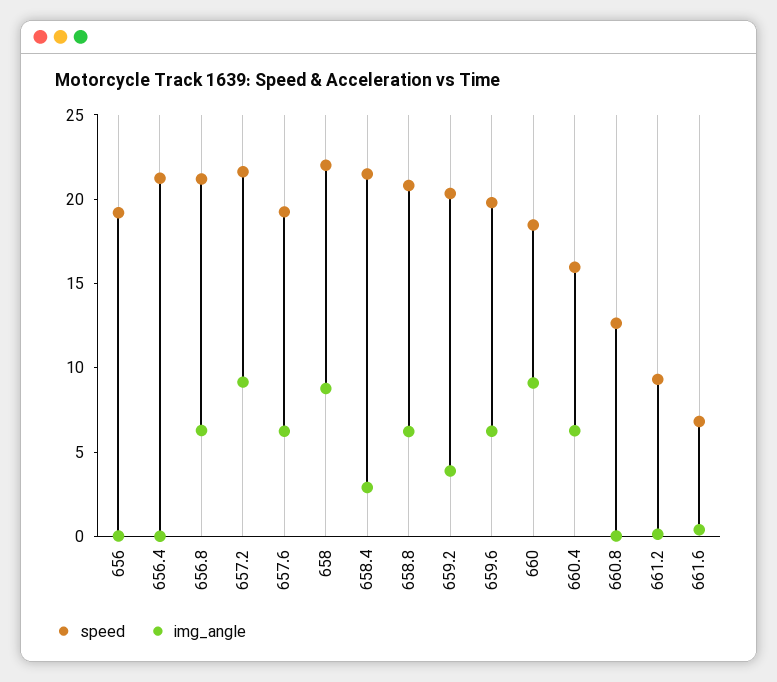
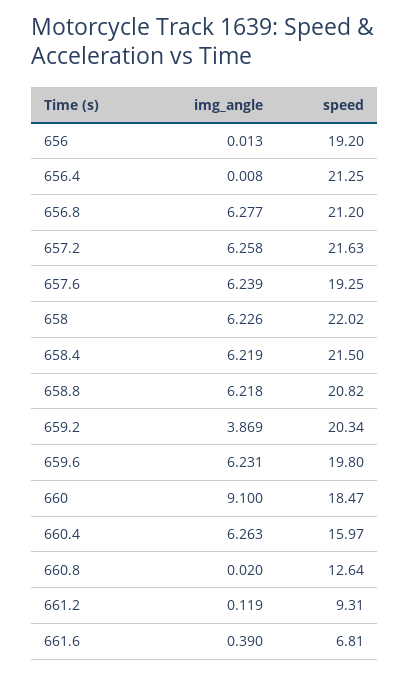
img_angle, 657.2: 9 -> 6.258
img_angle, 658: 9 -> 6.226
img_angle, 658.4: 3 -> 6.219

